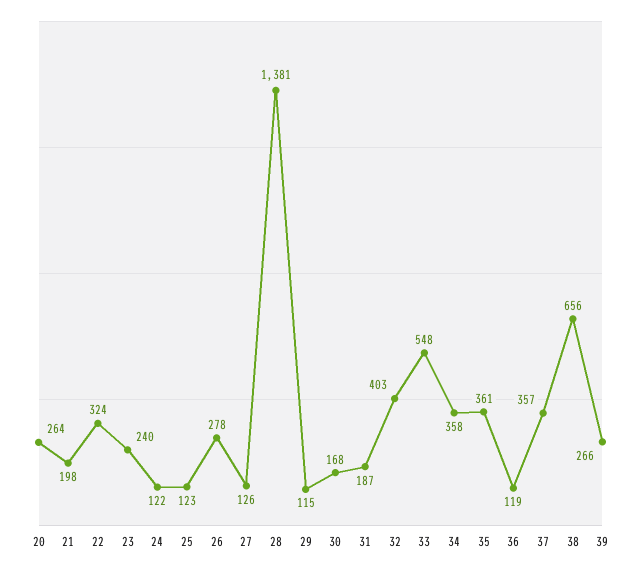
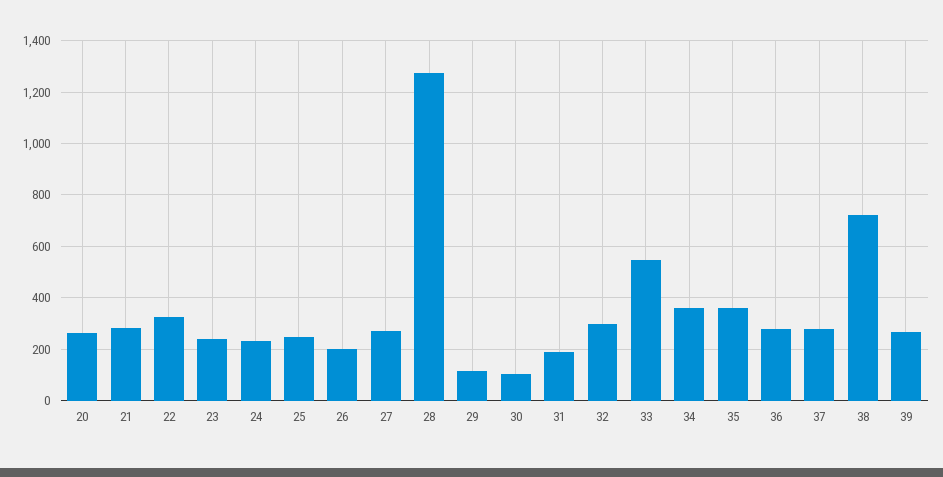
21: 198 -> 275
24: 122 -> 225
25: 123 -> 250
26: 278 -> 200
27: 126 -> 275
28: 1381 -> 1275
30: 168 -> 100
32: 403 -> 300
36: 119 -> 275
37: 357 -> 275
38: 656 -> 725

